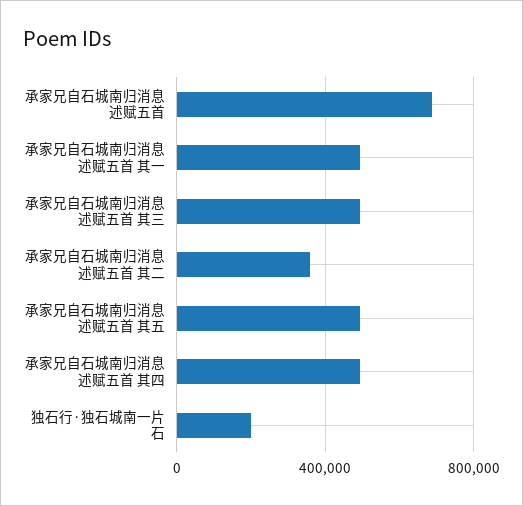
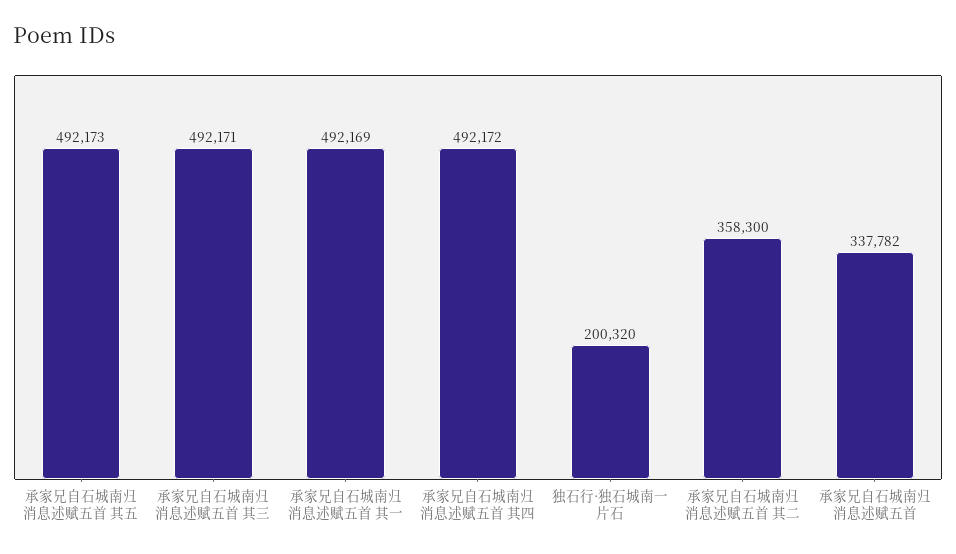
承家兄自石城南归消息述赋五首: 700000 -> 337782

